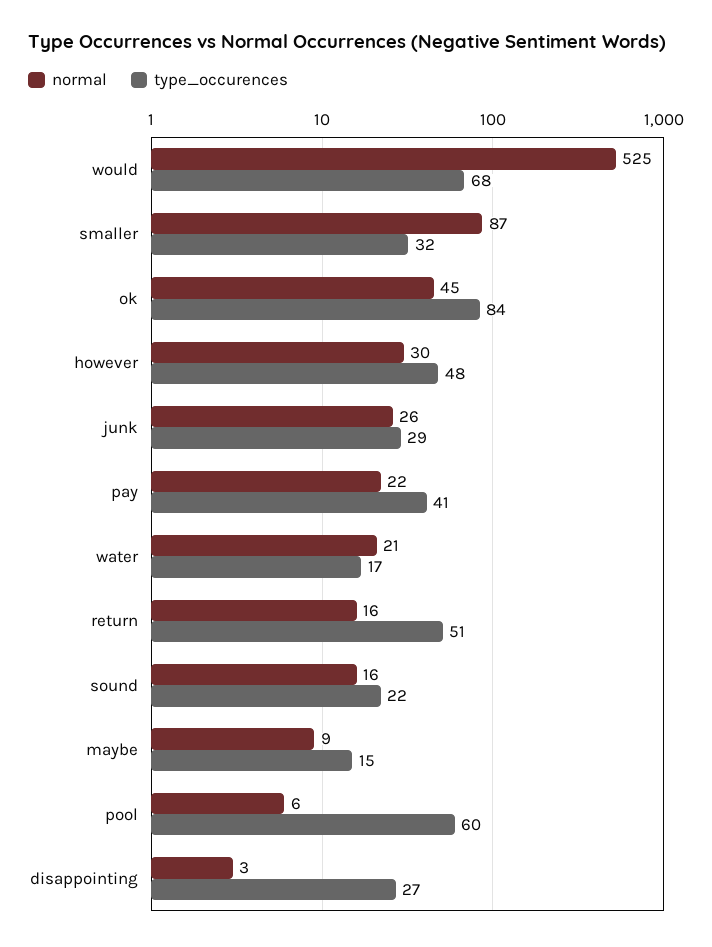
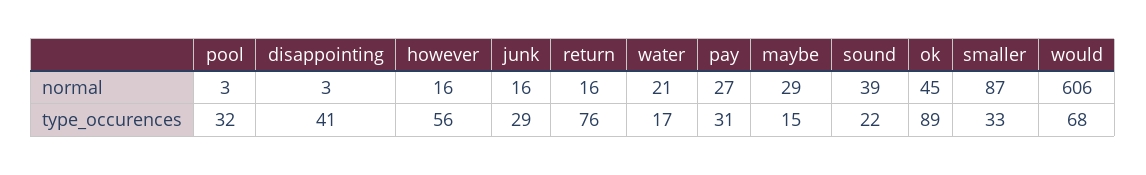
normal, would: 525 -> 606
type_occurences, smaller: 32 -> 33
type_occurences, ok: 84 -> 89
normal, however: 30 -> 16
type_occurences, however: 48 -> 56
normal, junk: 26 -> 16
normal, pay: 22 -> 27
type_occurences, pay: 41 -> 31
type_occurences, return: 51 -> 76
normal, sound: 16 -> 39
normal, maybe: 9 -> 29
normal, pool: 6 -> 3
type_occurences, pool: 60 -> 32
type_occurences, disappointing: 27 -> 41

